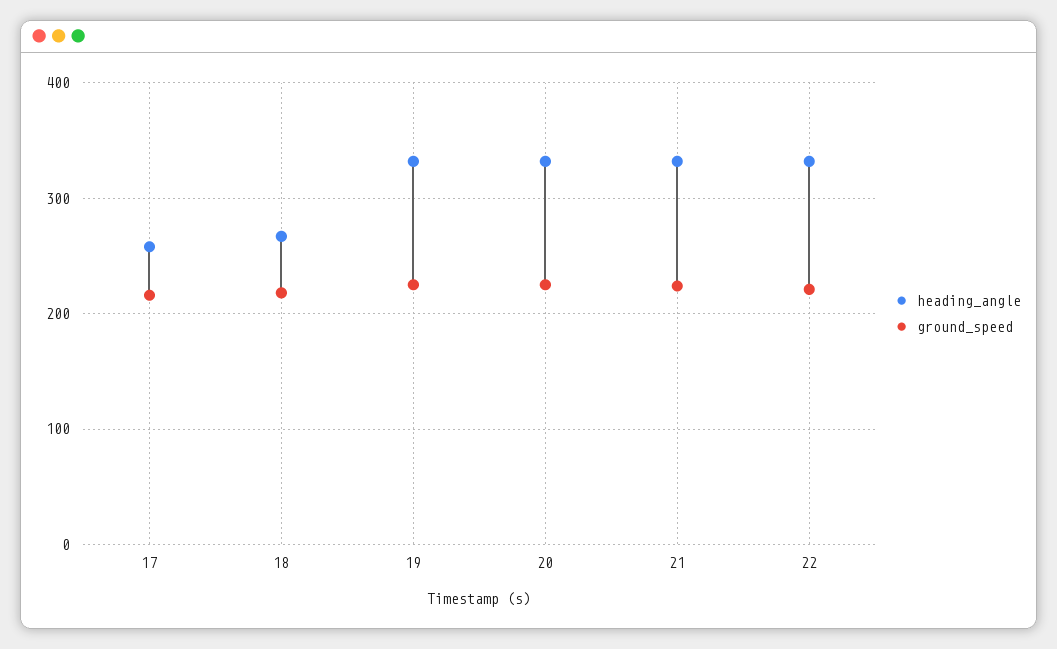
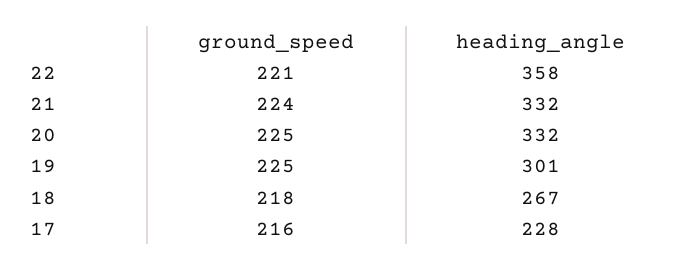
heading_angle, 17: 260 -> 228
heading_angle, 19: 330 -> 301
heading_angle, 22: 330 -> 358

